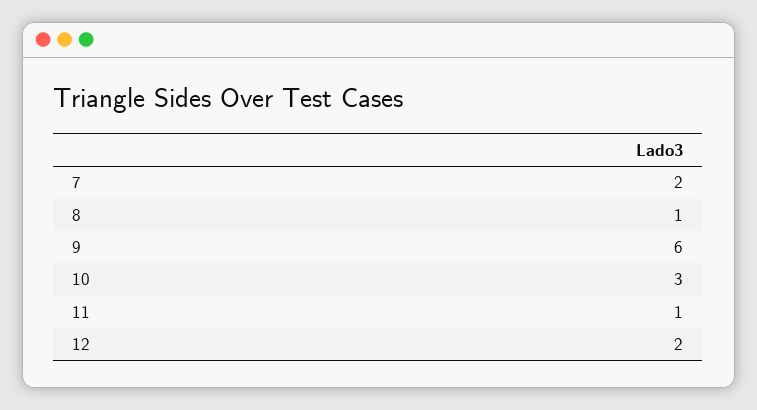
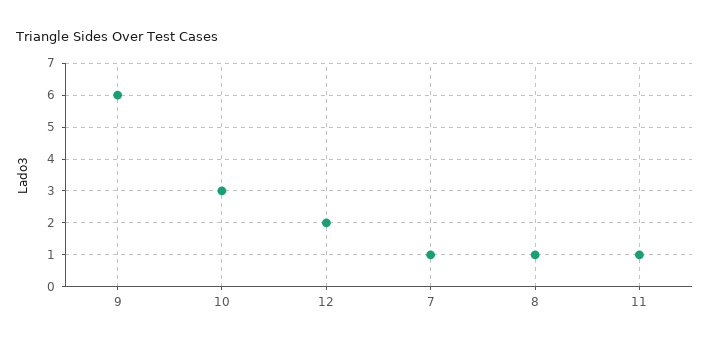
7: 2 -> 1

